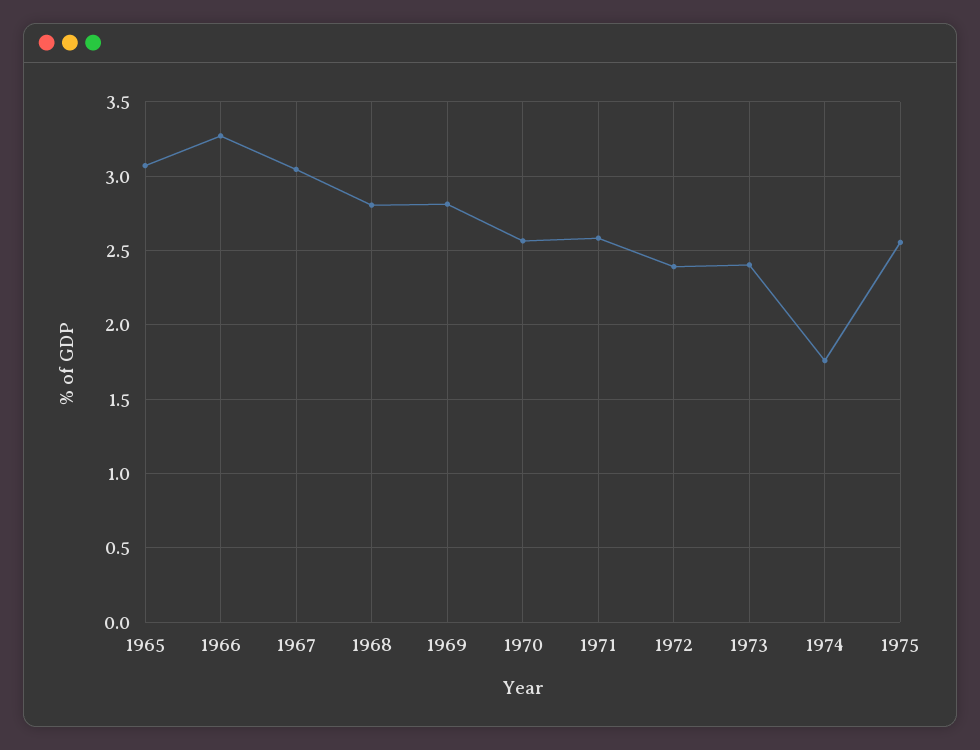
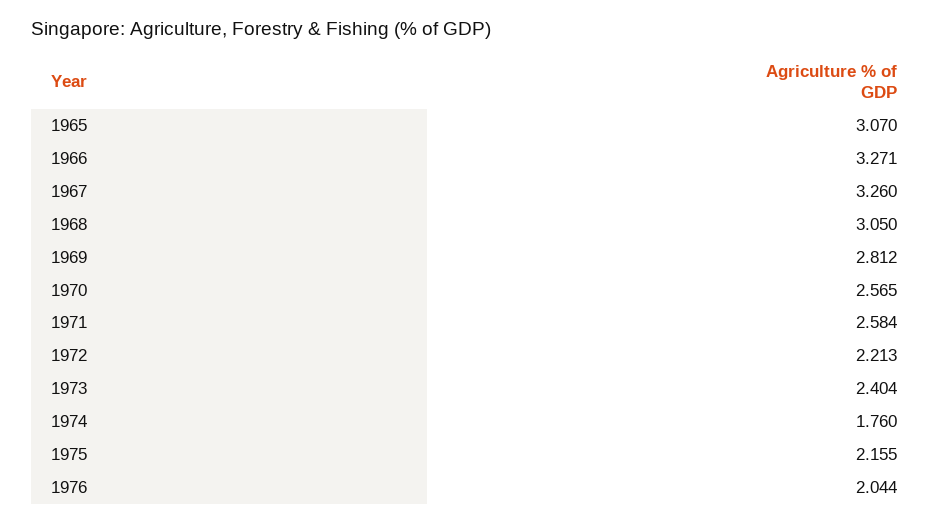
1967: 3.05 -> 3.26
1968: 2.8 -> 3.05
1972: 2.4 -> 2.213
1975: 2.55 -> 2.155
1976: none -> 2.044

